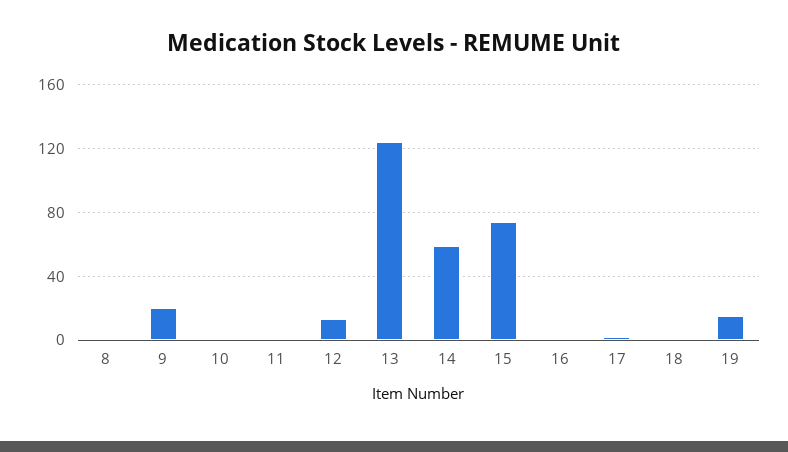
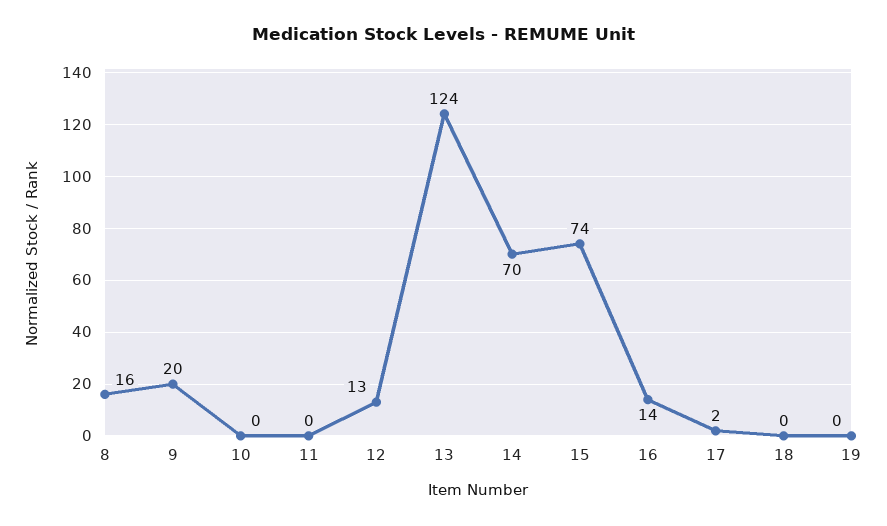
8: 0 -> 16
14: 60 -> 70
16: 0 -> 14
19: 15 -> 0

